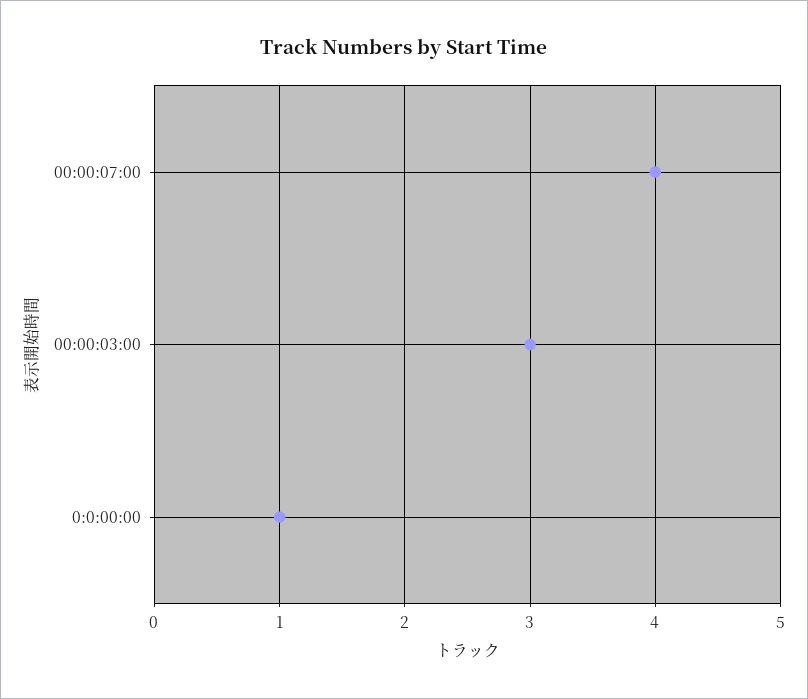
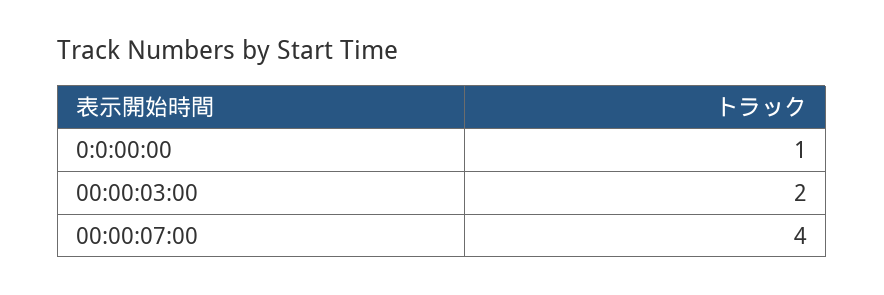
00:00:03:00: 3 -> 2

